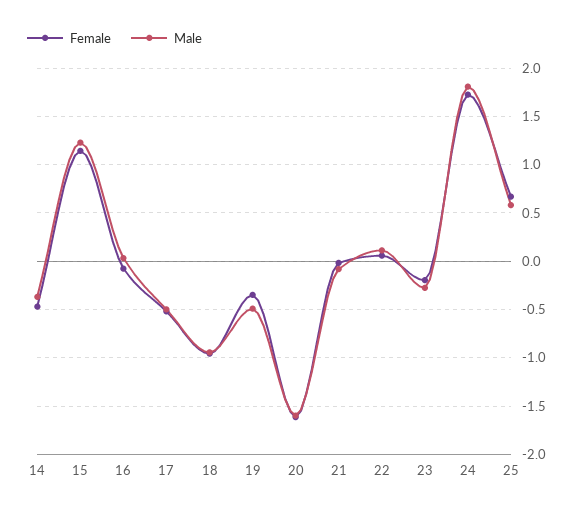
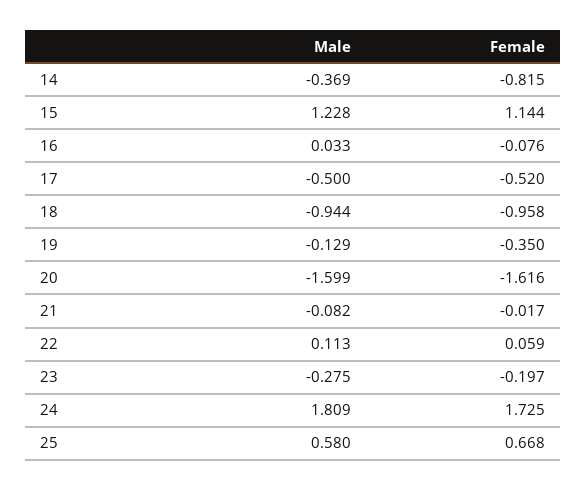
Female, 14: -0.5 -> -0.815
Male, 19: -0.5 -> -0.129

